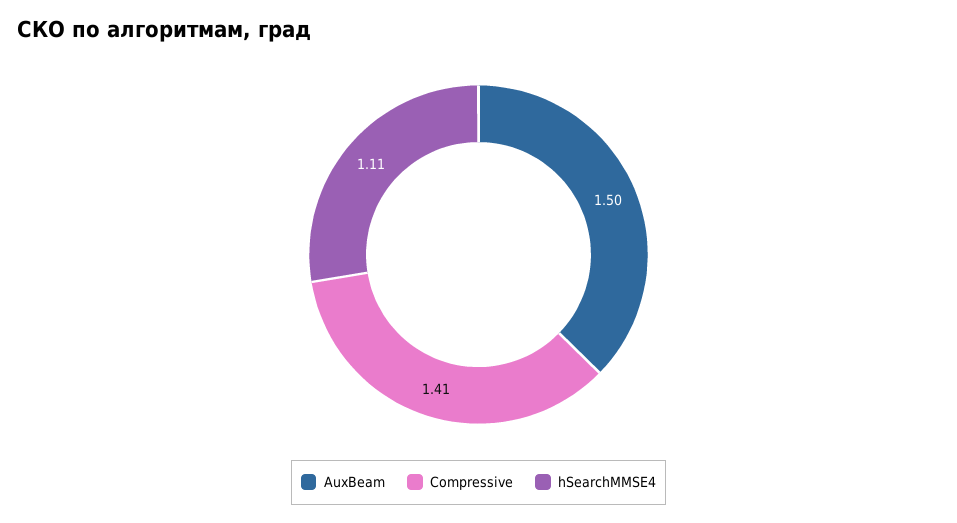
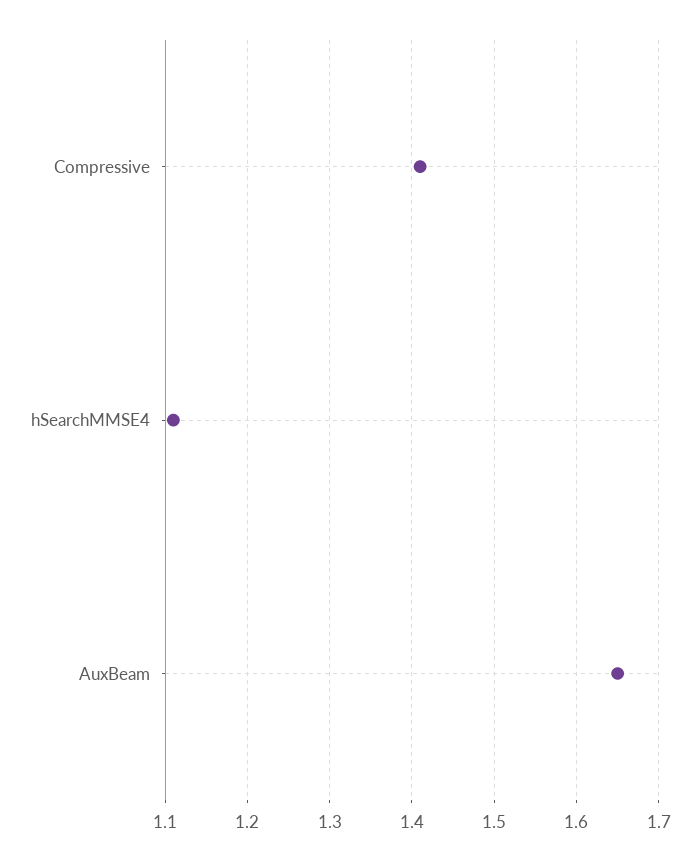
AuxBeam: 1.5 -> 1.65

